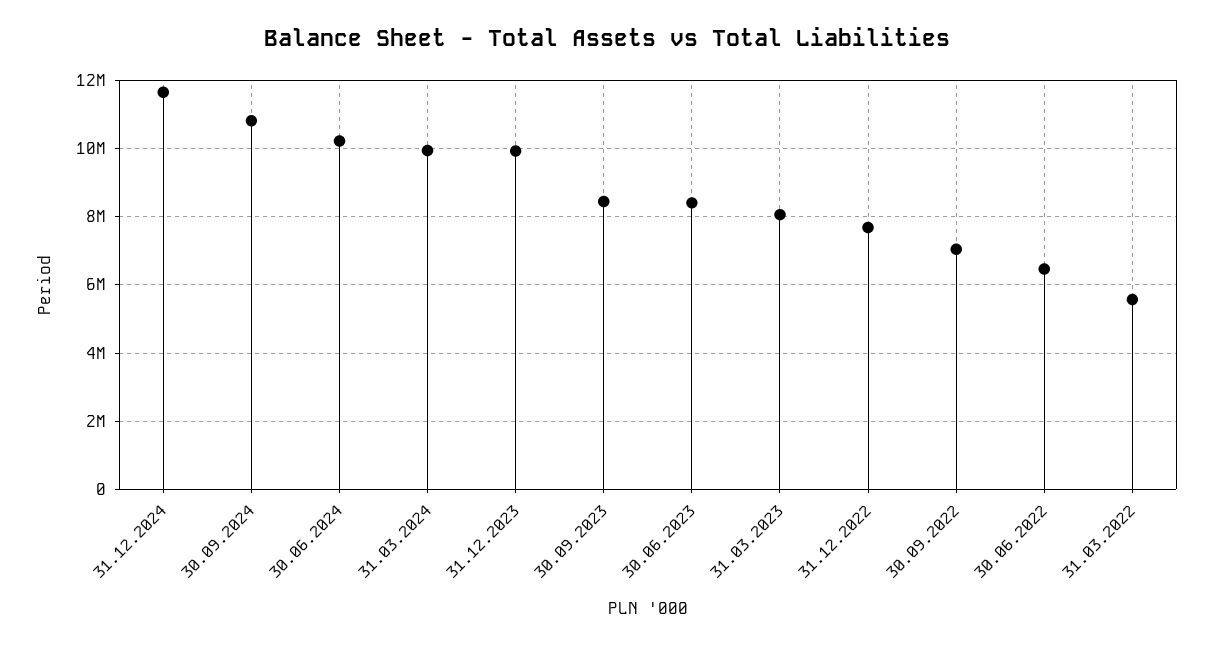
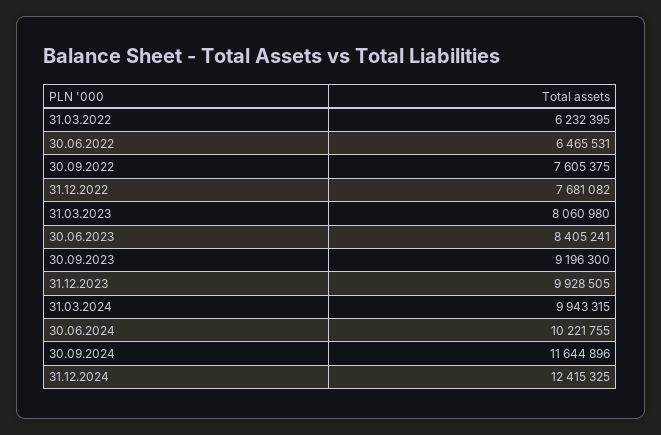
31.12.2024: 11600000 -> 12415325
30.09.2024: 10800000 -> 11644896
30.09.2023: 8400000 -> 9196300
30.09.2022: 7000000 -> 7605375
31.03.2022: 5600000 -> 6232395

